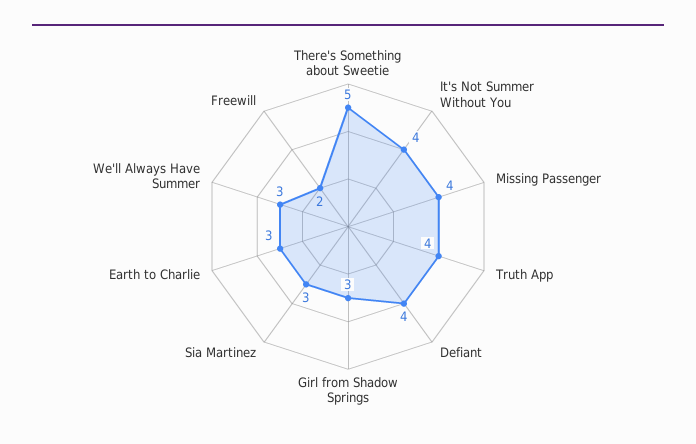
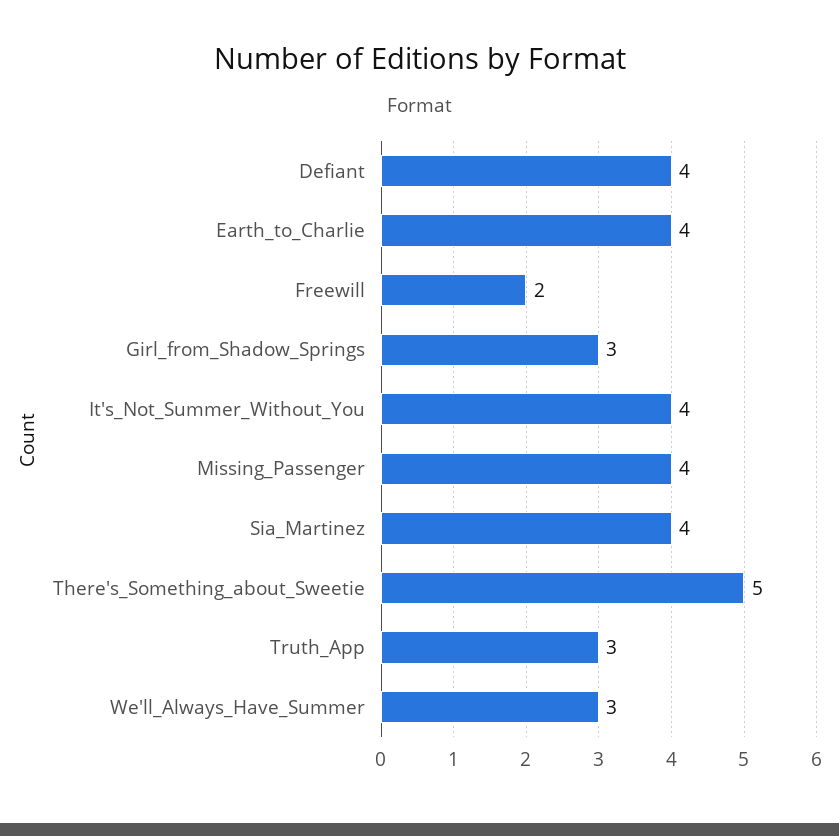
Truth App: 4 -> 3
Sia Martinez: 3 -> 4
Earth to Charlie: 3 -> 4

